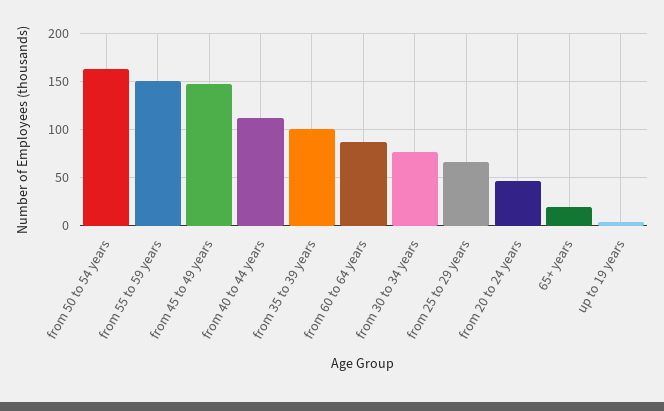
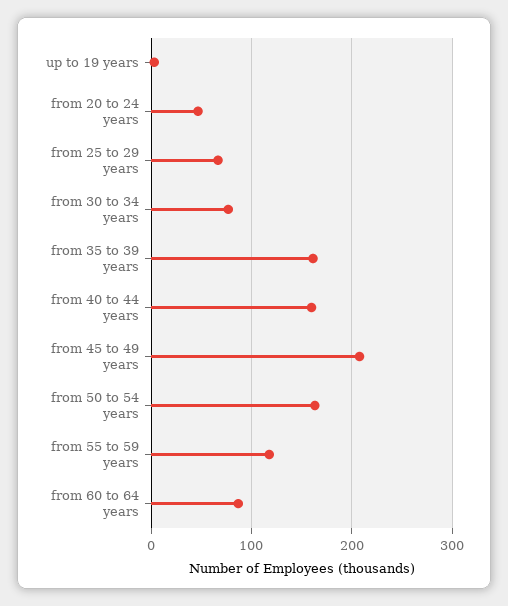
from 55 to 59 years: 150 -> 120
from 45 to 49 years: 150 -> 210
from 40 to 44 years: 110 -> 160
from 35 to 39 years: 100 -> 160
65+ years: 20 -> none

